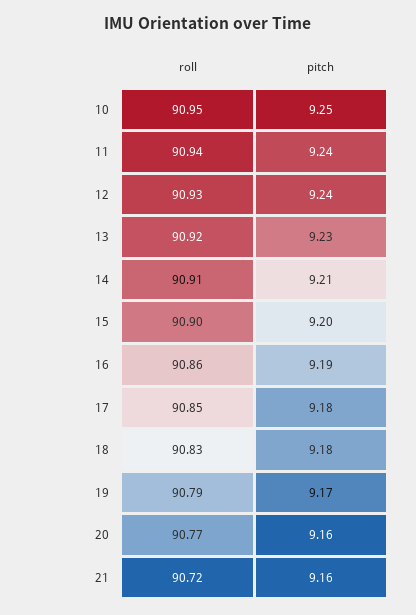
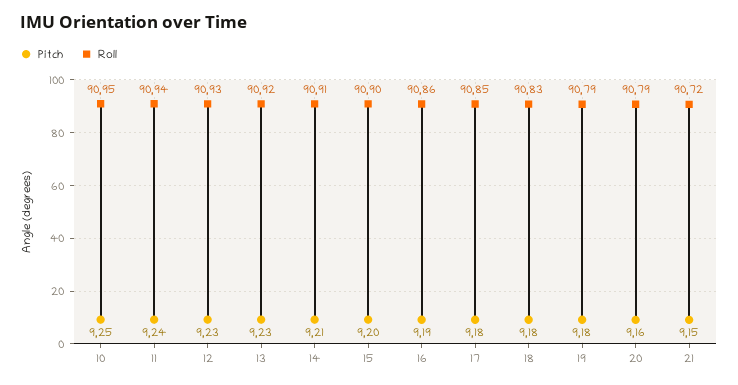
pitch, 12: 9.24 -> 9.23
pitch, 19: 9.17 -> 9.18
roll, 20: 90.77 -> 90.79
pitch, 21: 9.16 -> 9.15

